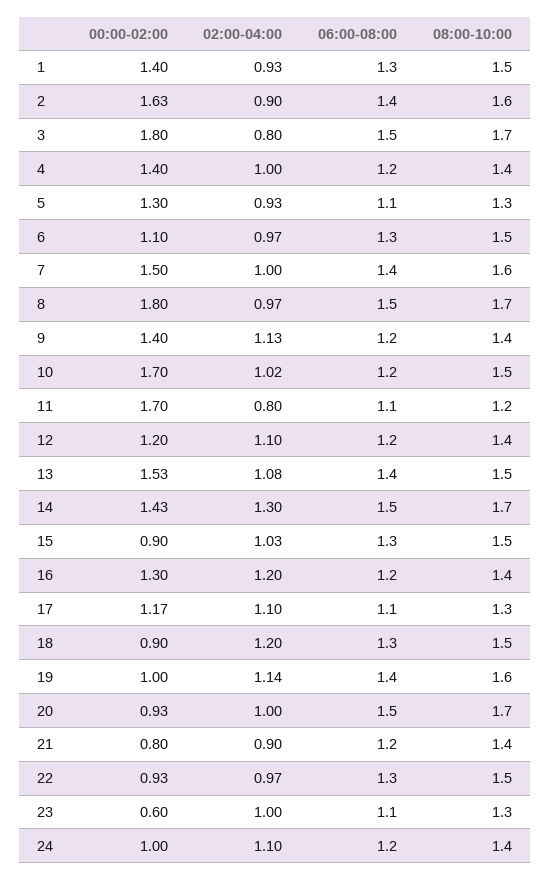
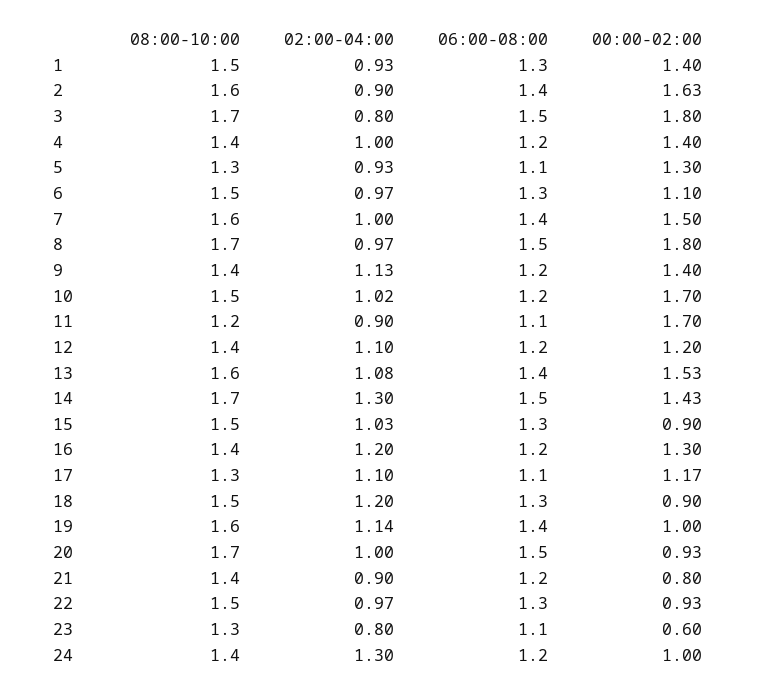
02:00-04:00, 11: 0.8 -> 0.9
08:00-10:00, 13: 1.5 -> 1.6
02:00-04:00, 23: 1 -> 0.8
02:00-04:00, 24: 1.1 -> 1.3

